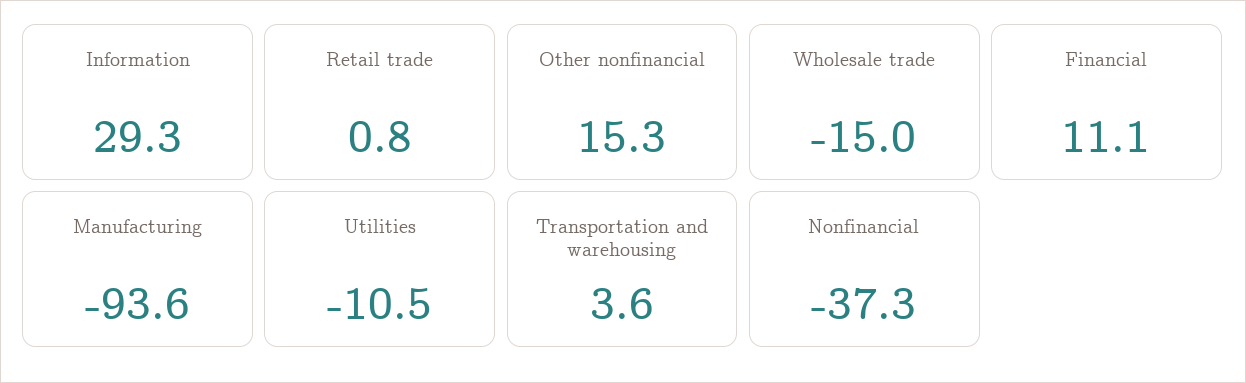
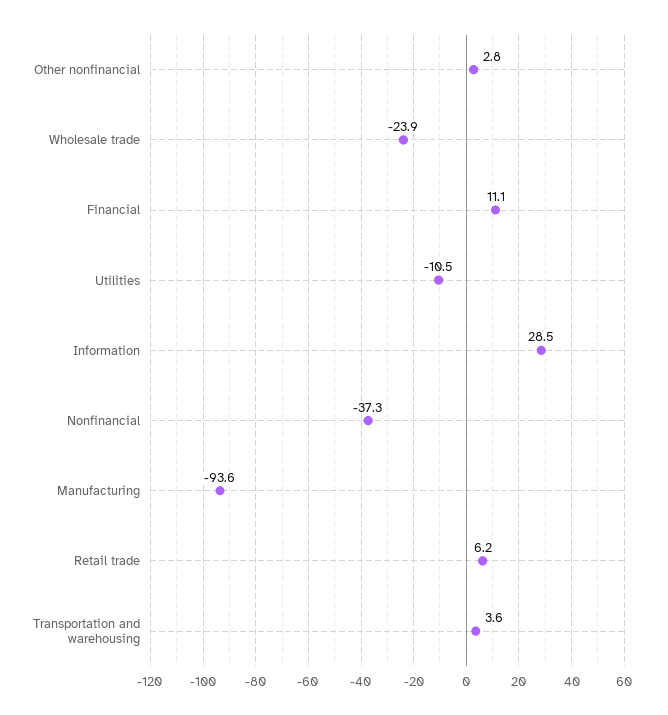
Information: 29.3 -> 28.5
Retail trade: 0.8 -> 6.2
Other nonfinancial: 15.3 -> 2.8
Wholesale trade: -15 -> -23.9

